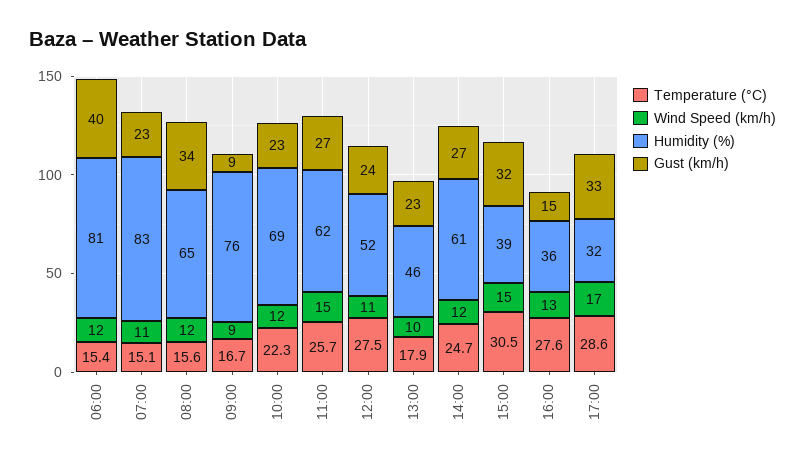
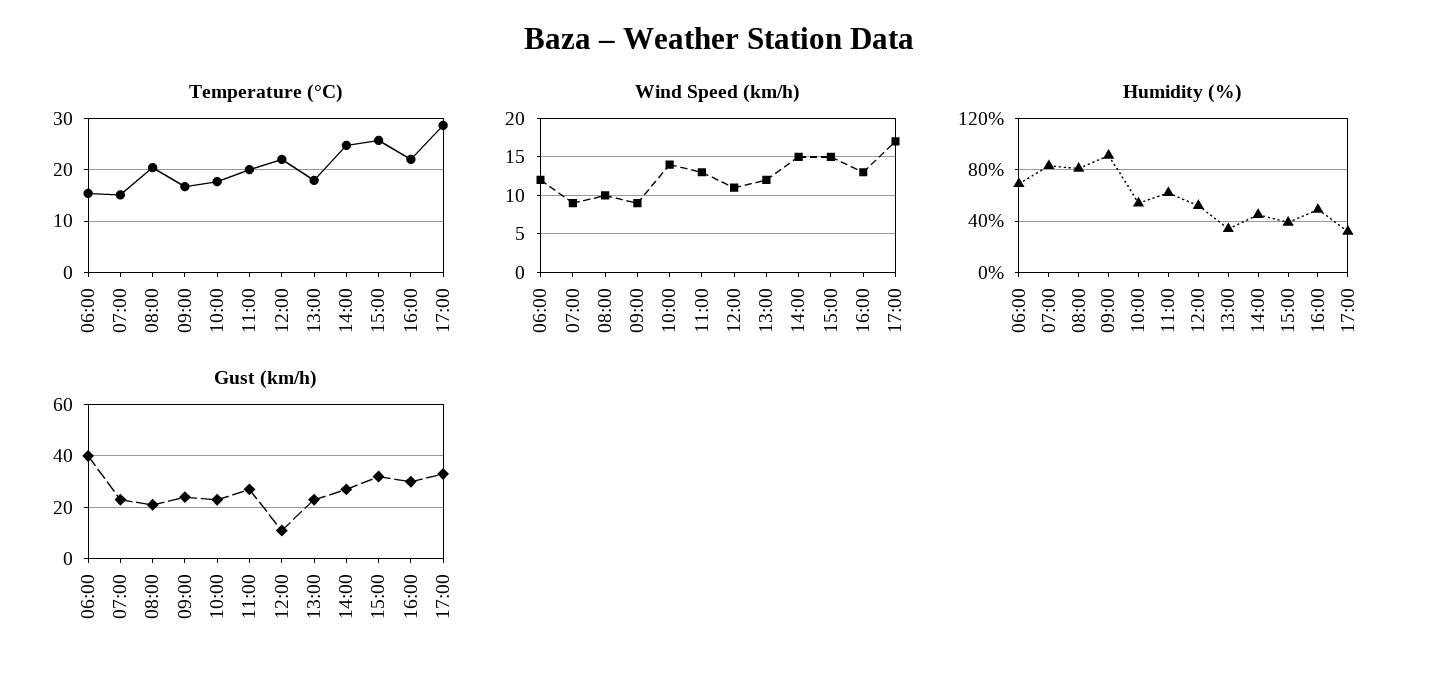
Humidity (%), 06:00: 81 -> 70
Wind Speed (km/h), 07:00: 11 -> 9
Temperature (°C), 08:00: 15.6 -> 20
Wind Speed (km/h), 08:00: 12 -> 10
Humidity (%), 08:00: 65 -> 80
Gust (km/h), 08:00: 34 -> 20
Humidity (%), 09:00: 76 -> 90
Gust (km/h), 09:00: 9 -> 25
Temperature (°C), 10:00: 22.3 -> 18
Wind Speed (km/h), 10:00: 12 -> 14
Humidity (%), 10:00: 69 -> 55
Temperature (°C), 11:00: 25.7 -> 20
Wind Speed (km/h), 11:00: 15 -> 13
Temperature (°C), 12:00: 27.5 -> 22
Gust (km/h), 12:00: 24 -> 10
Wind Speed (km/h), 13:00: 10 -> 12
Humidity (%), 13:00: 46 -> 35
Wind Speed (km/h), 14:00: 12 -> 15
Humidity (%), 14:00: 61 -> 45
Temperature (°C), 15:00: 30.5 -> 26
Temperature (°C), 16:00: 27.6 -> 22
Humidity (%), 16:00: 36 -> 50
Gust (km/h), 16:00: 15 -> 30

